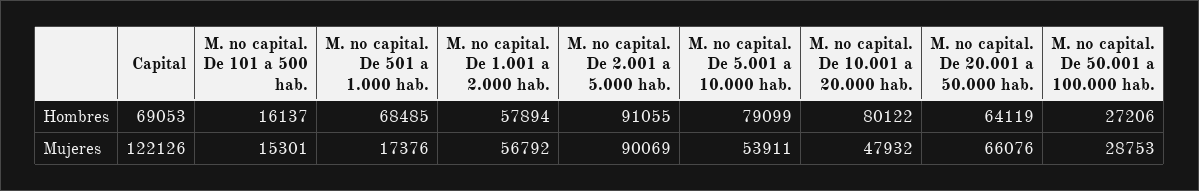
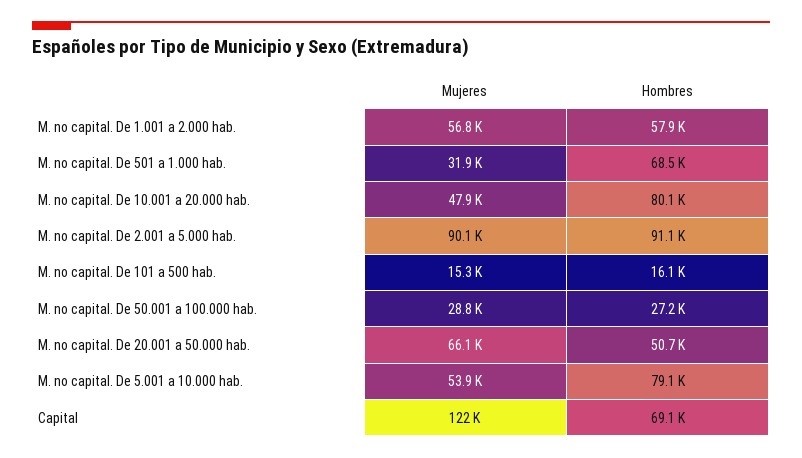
M. no capital. De 20.001 a 50.000 hab., Hombres: 64119 -> 50700
M. no capital. De 501 a 1.000 hab., Mujeres: 17376 -> 31900

